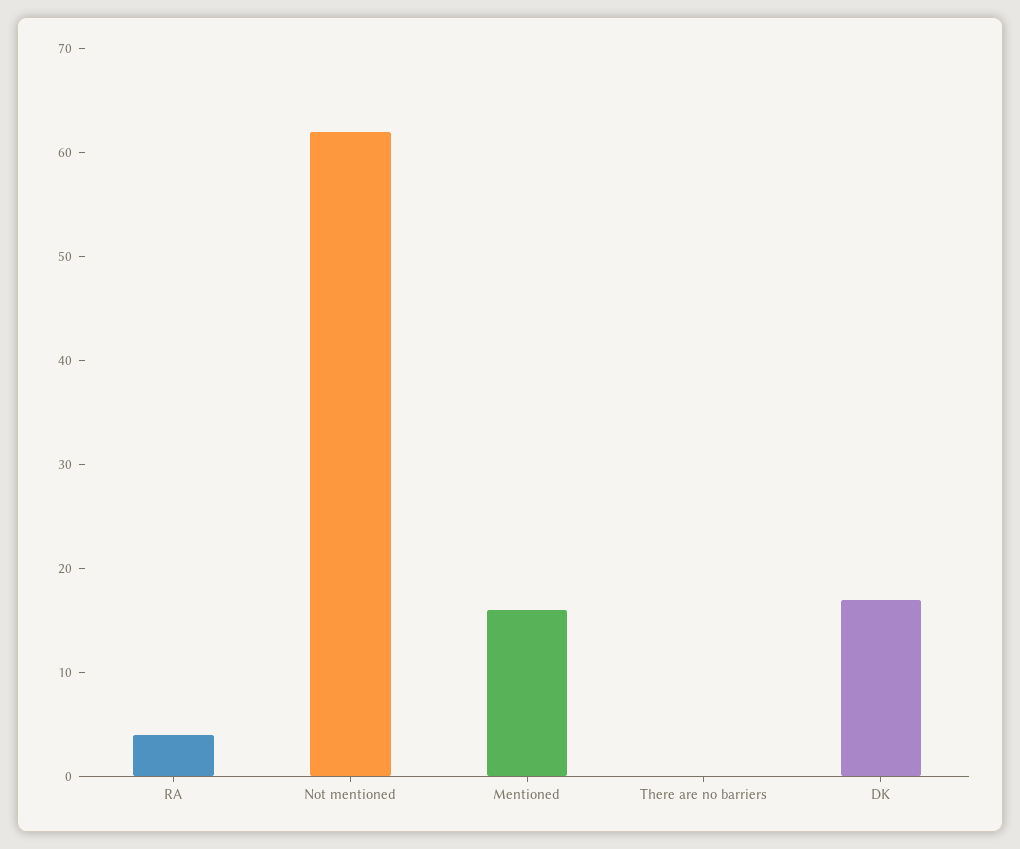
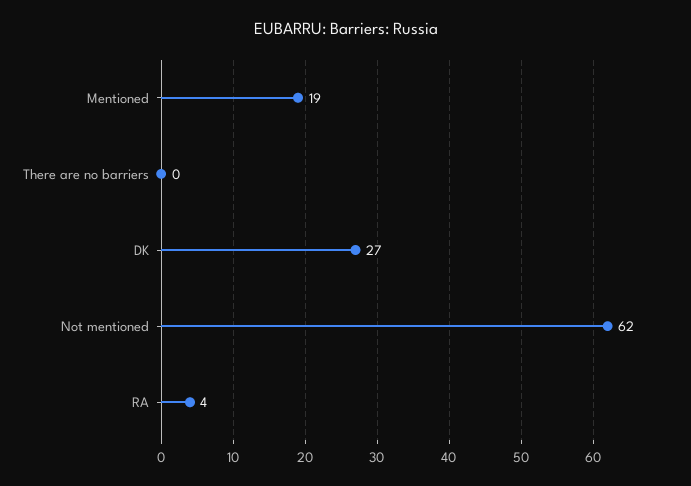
Mentioned: 16 -> 19
DK: 17 -> 27

